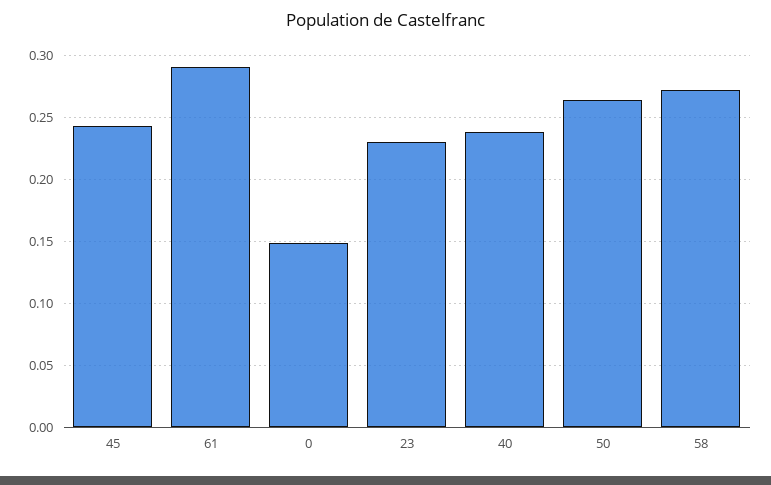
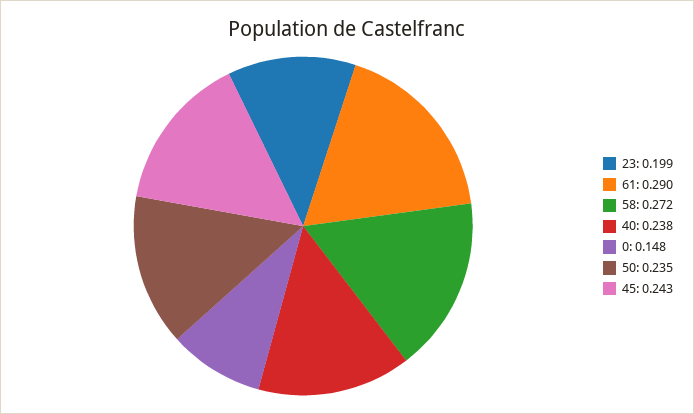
23: 0.23 -> 0.199
50: 0.265 -> 0.235

